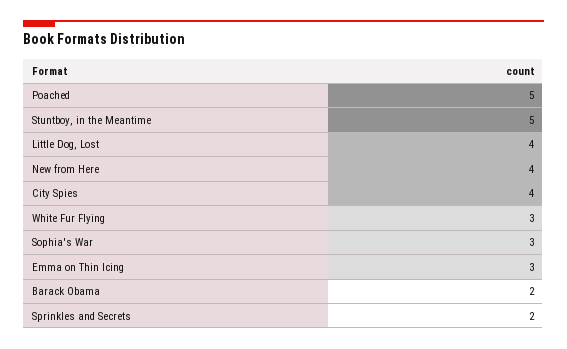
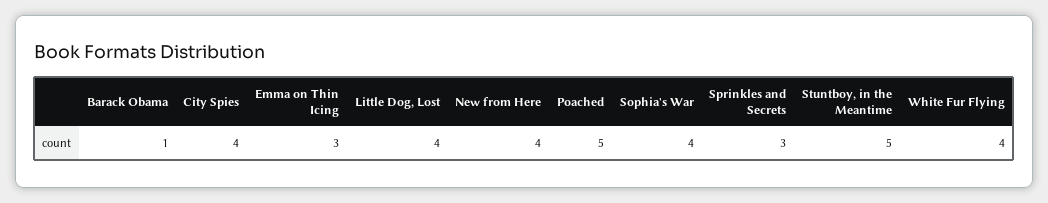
White Fur Flying: 3 -> 4
Sophia's War: 3 -> 4
Barack Obama: 2 -> 1
Sprinkles and Secrets: 2 -> 3

